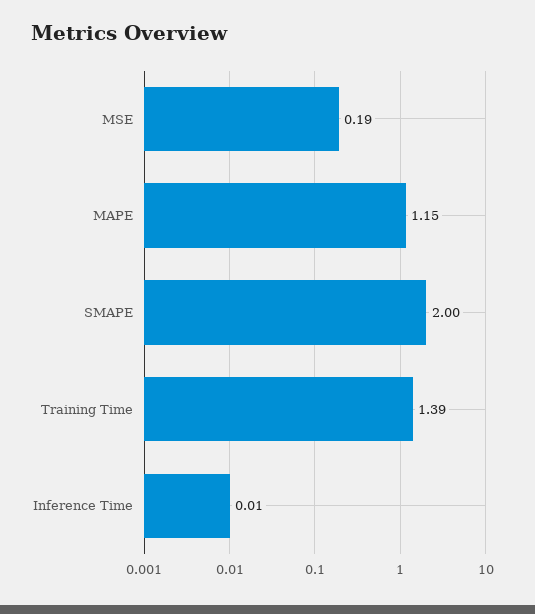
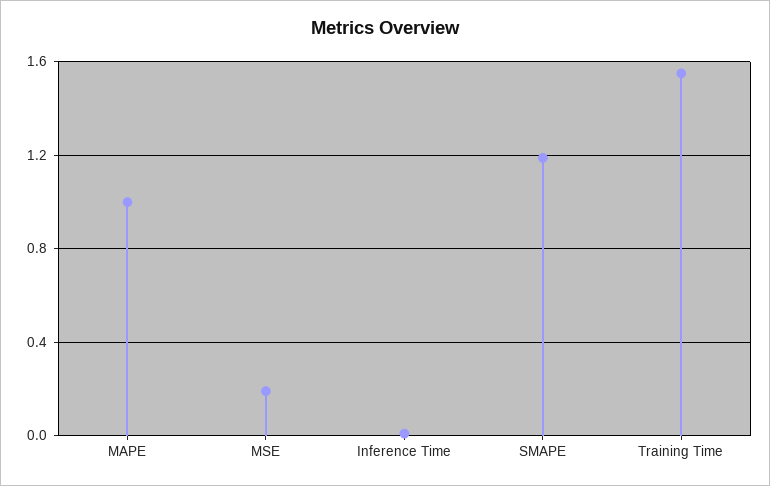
MAPE: 1.15 -> 1
SMAPE: 2 -> 1.2
Training Time: 1.39 -> 1.55

